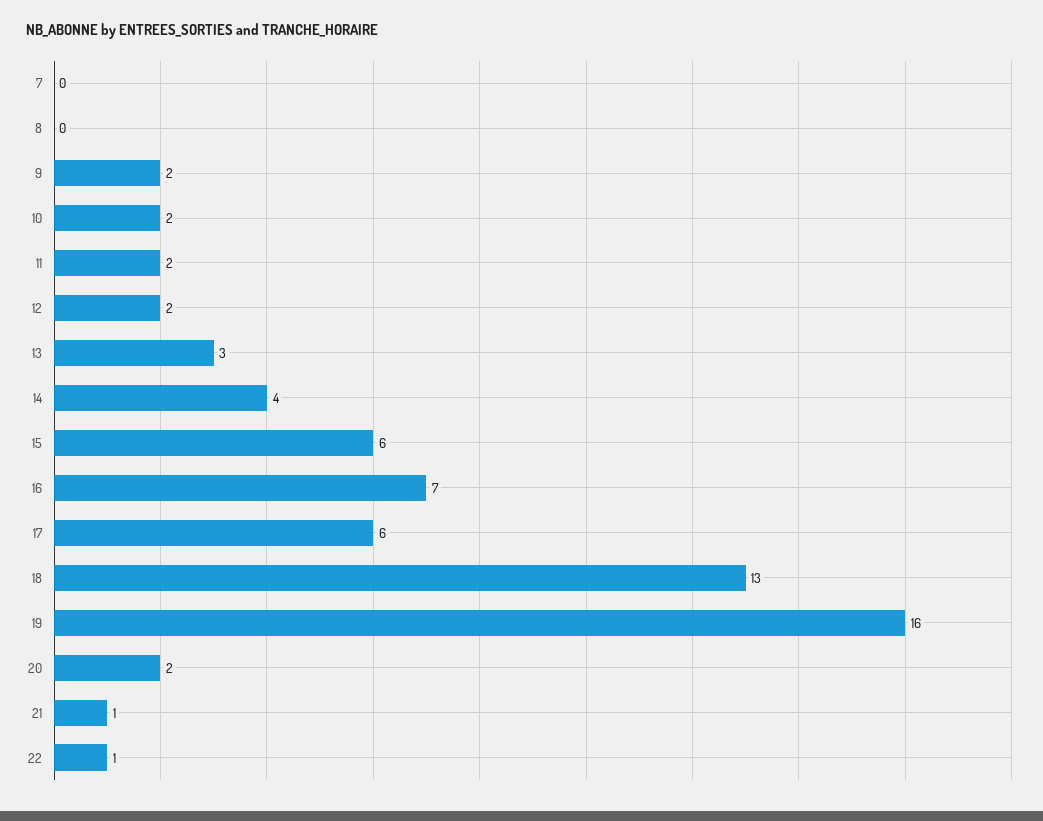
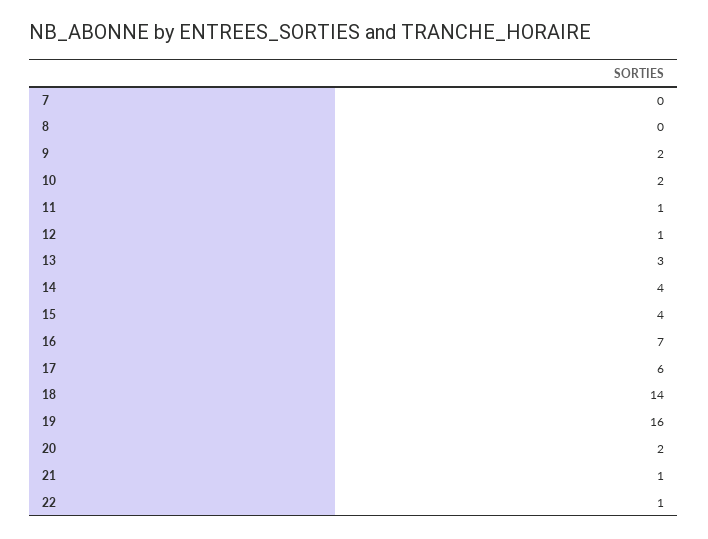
11: 2 -> 1
12: 2 -> 1
15: 6 -> 4
18: 13 -> 14

